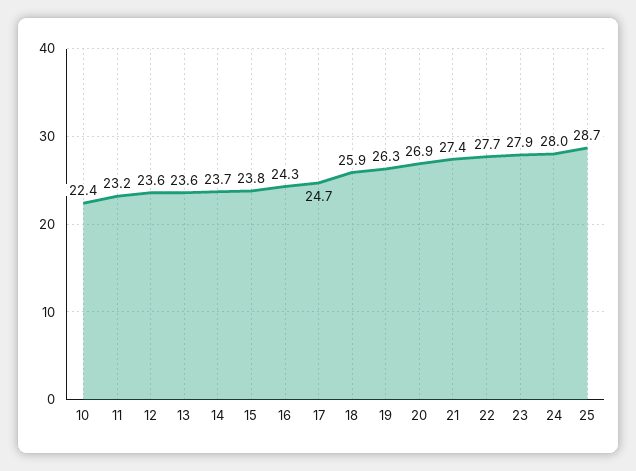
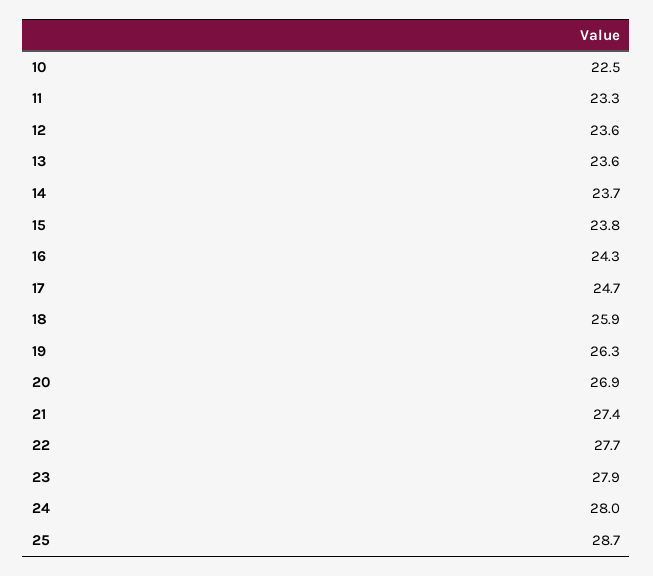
10: 22.4 -> 22.5
11: 23.2 -> 23.3

